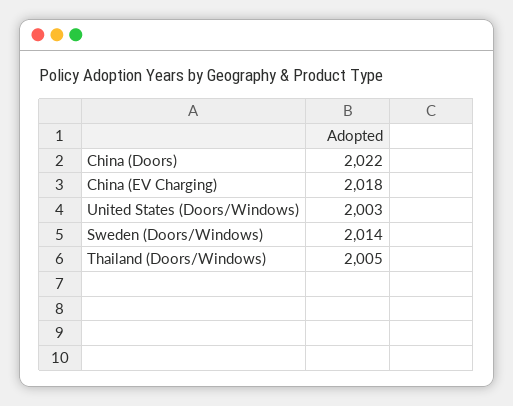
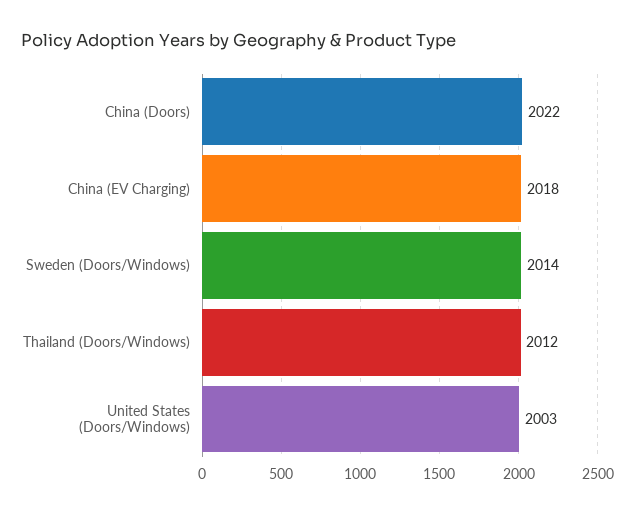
Thailand (Doors/Windows): 2005 -> 2012

